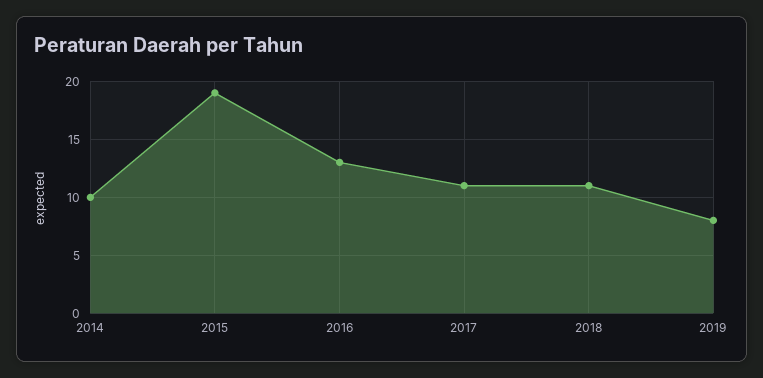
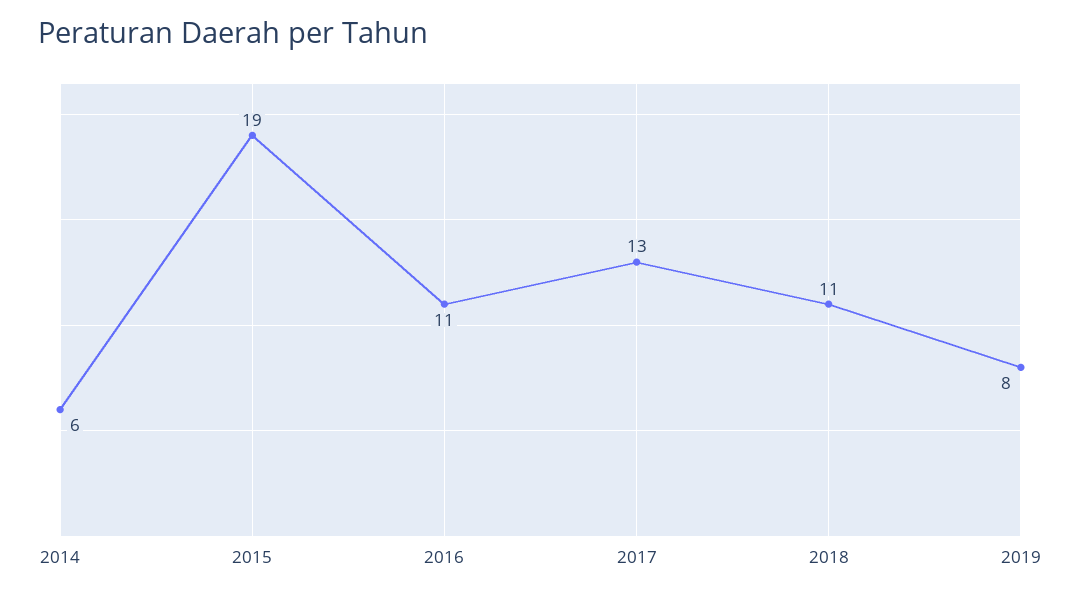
2014: 10 -> 6
2016: 13 -> 11
2017: 11 -> 13

